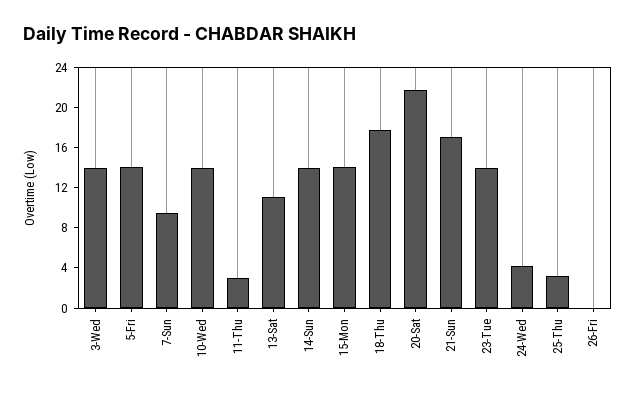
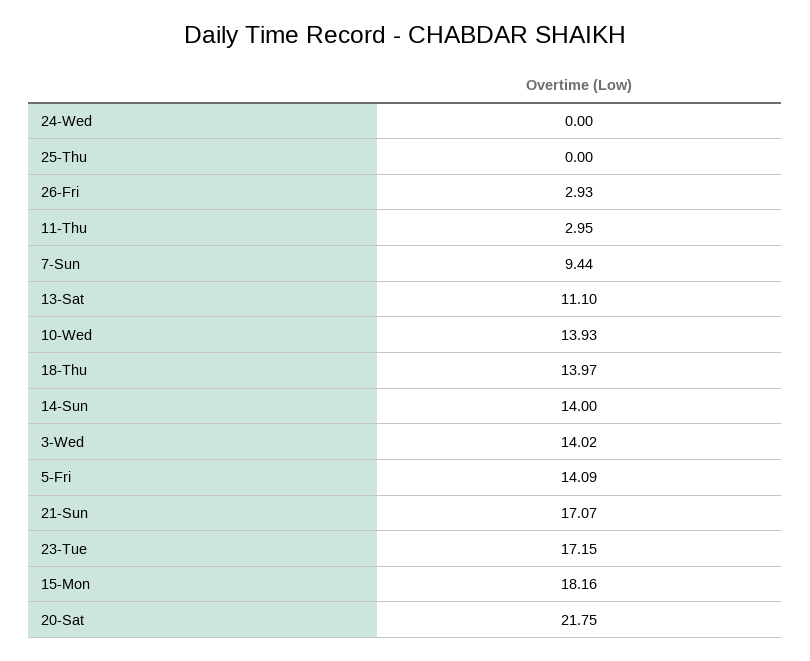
15-Mon: 14 -> 18.16
18-Thu: 18 -> 13.97
23-Tue: 14 -> 17.15
24-Wed: 4 -> 0
25-Thu: 3 -> 0
26-Fri: 0 -> 2.93

